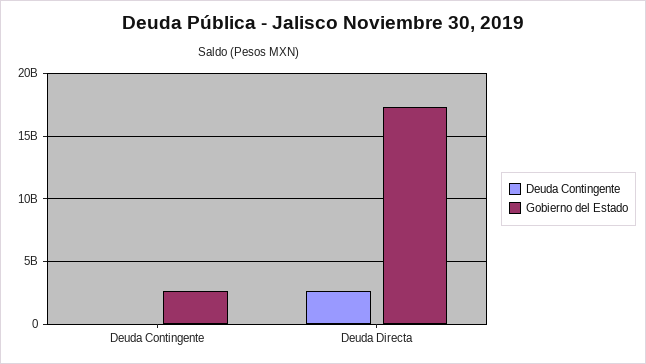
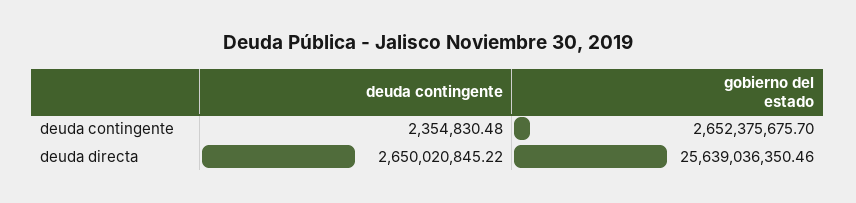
Gobierno del Estado, Deuda Directa: 17500000000 -> 25639036350.46

